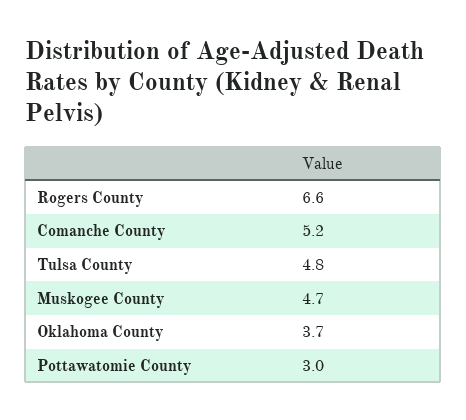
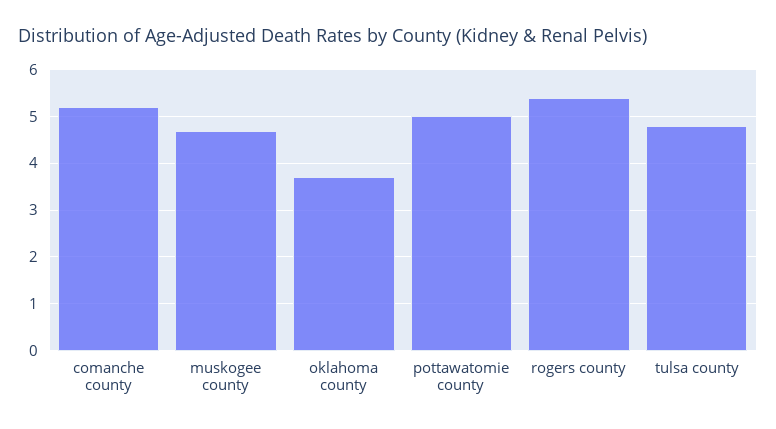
Rogers County: 6.6 -> 5.5
Pottawatomie County: 3 -> 5

